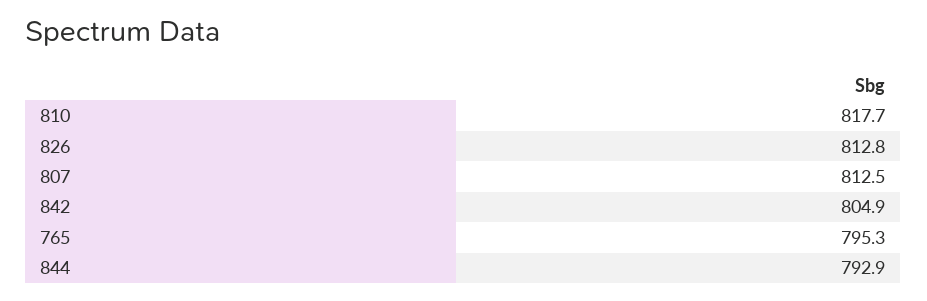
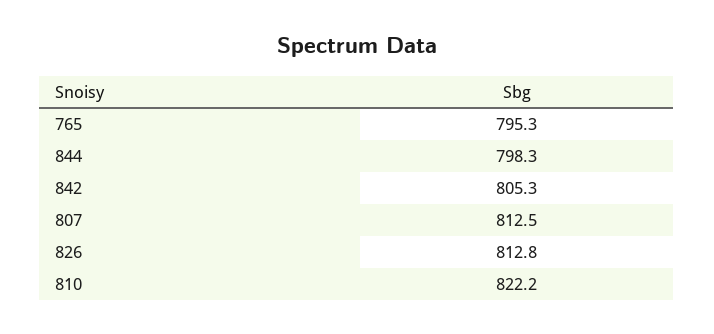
810: 817.7 -> 822.2
842: 804.9 -> 805.3
844: 792.9 -> 798.3

